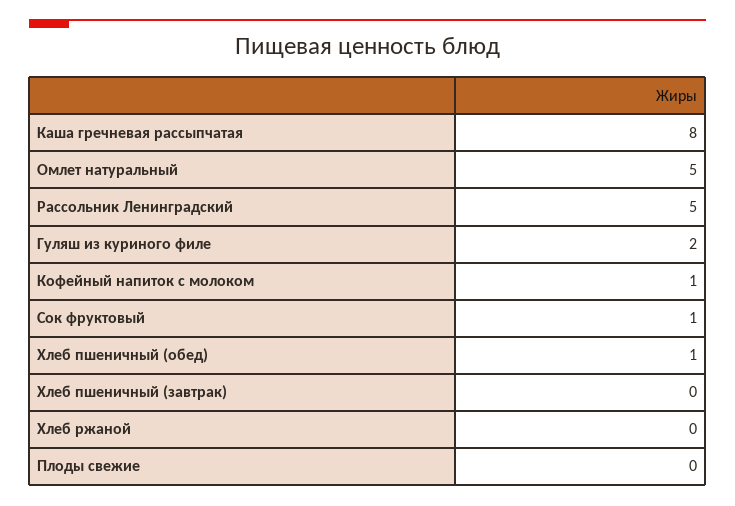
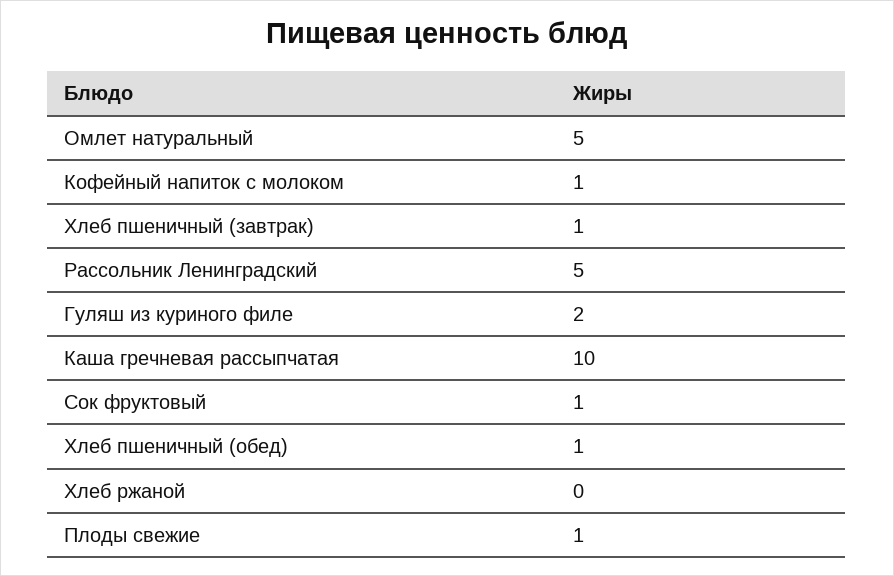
Каша гречневая рассыпчатая: 8 -> 10
Хлеб пшеничный (завтрак): 0 -> 1
Плоды свежие: 0 -> 1

